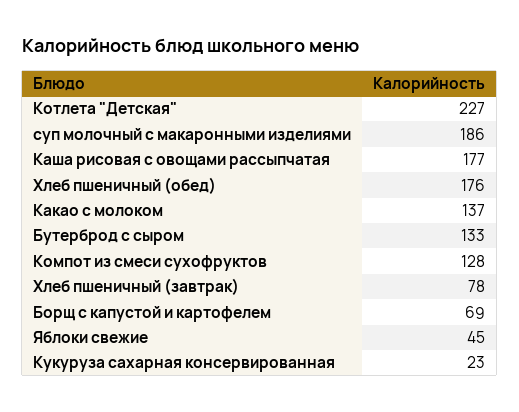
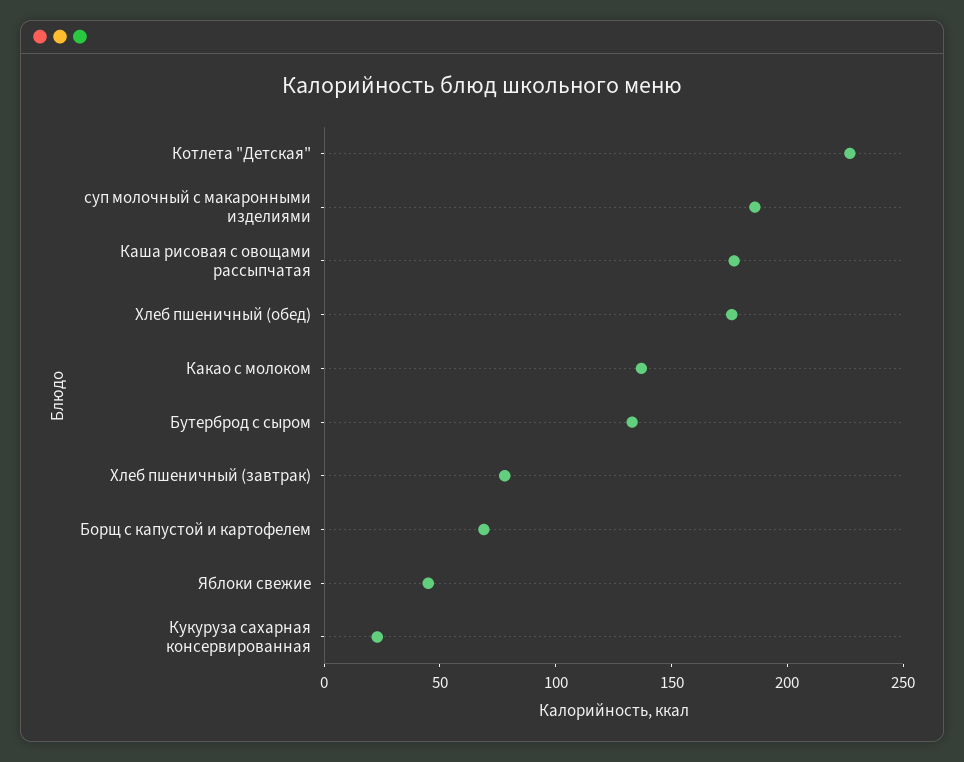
Компот из смеси сухофруктов: 128 -> none

